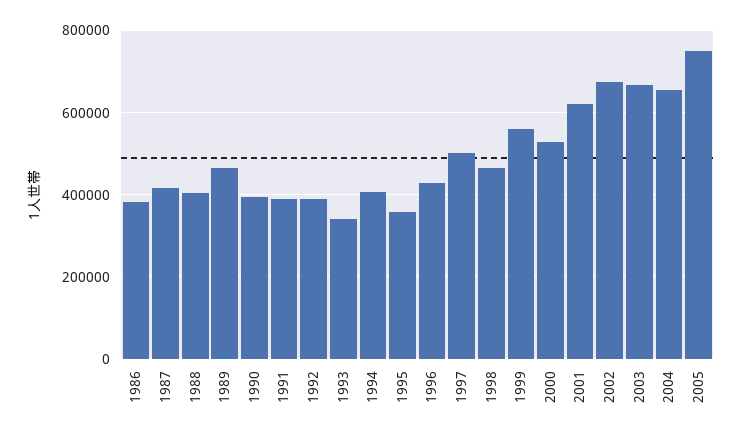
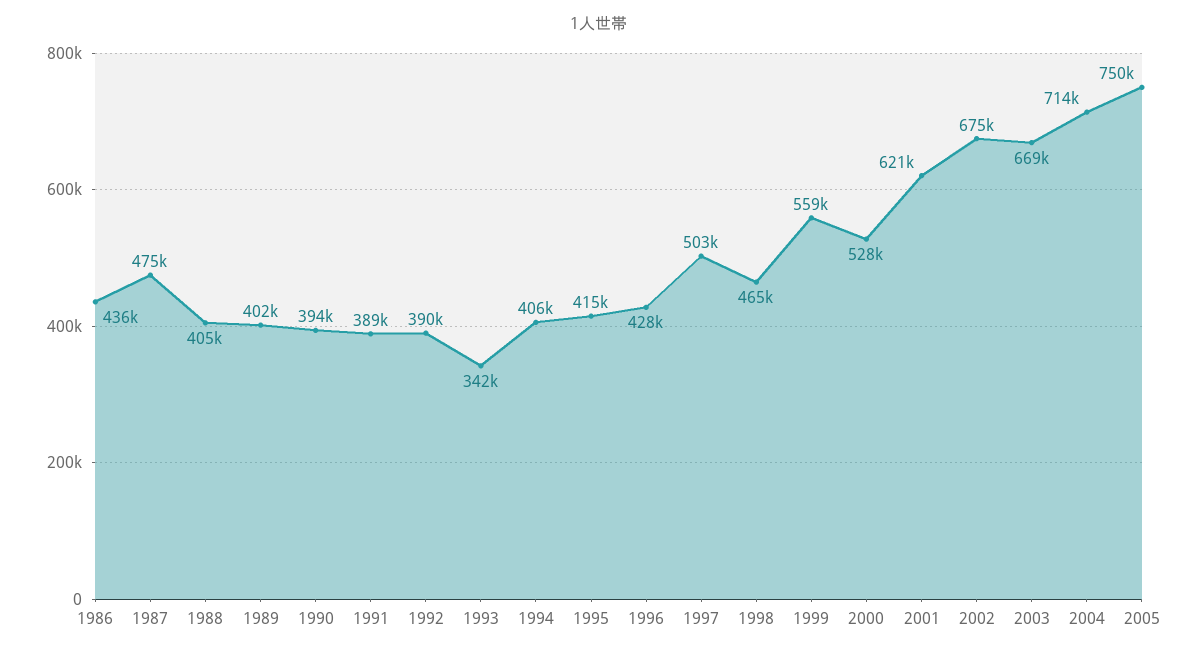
1986: 380000 -> 436000
1987: 420000 -> 475000
1989: 460000 -> 402000
1995: 360000 -> 415000
2004: 660000 -> 714000

